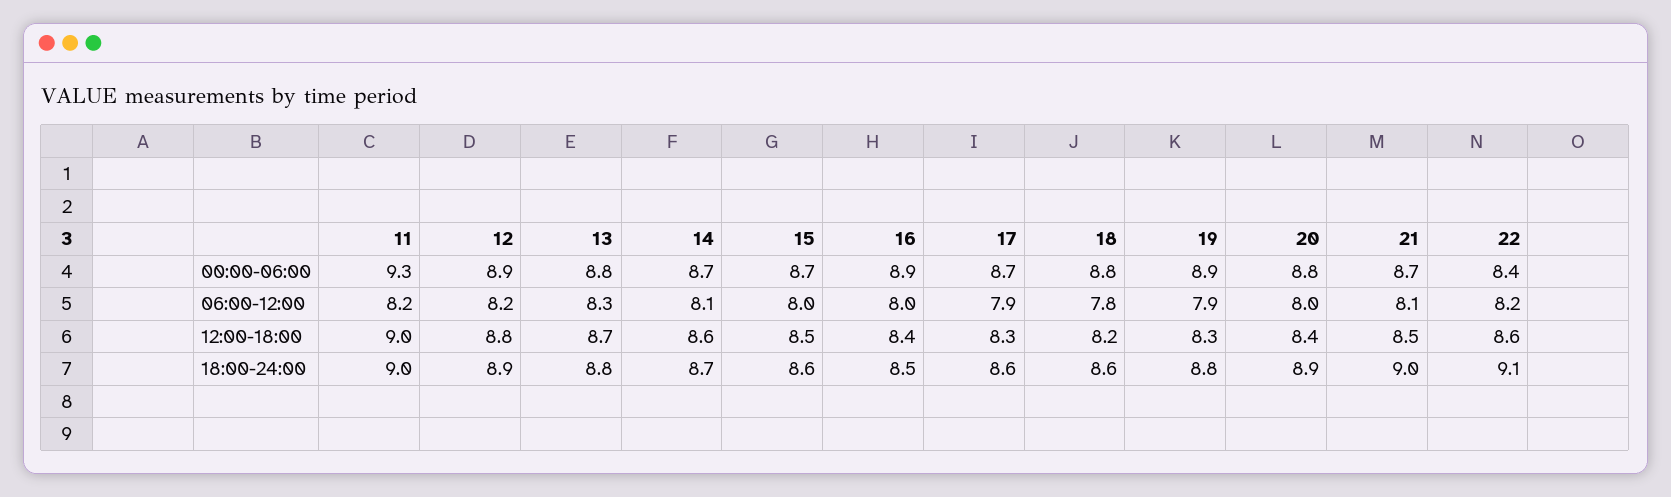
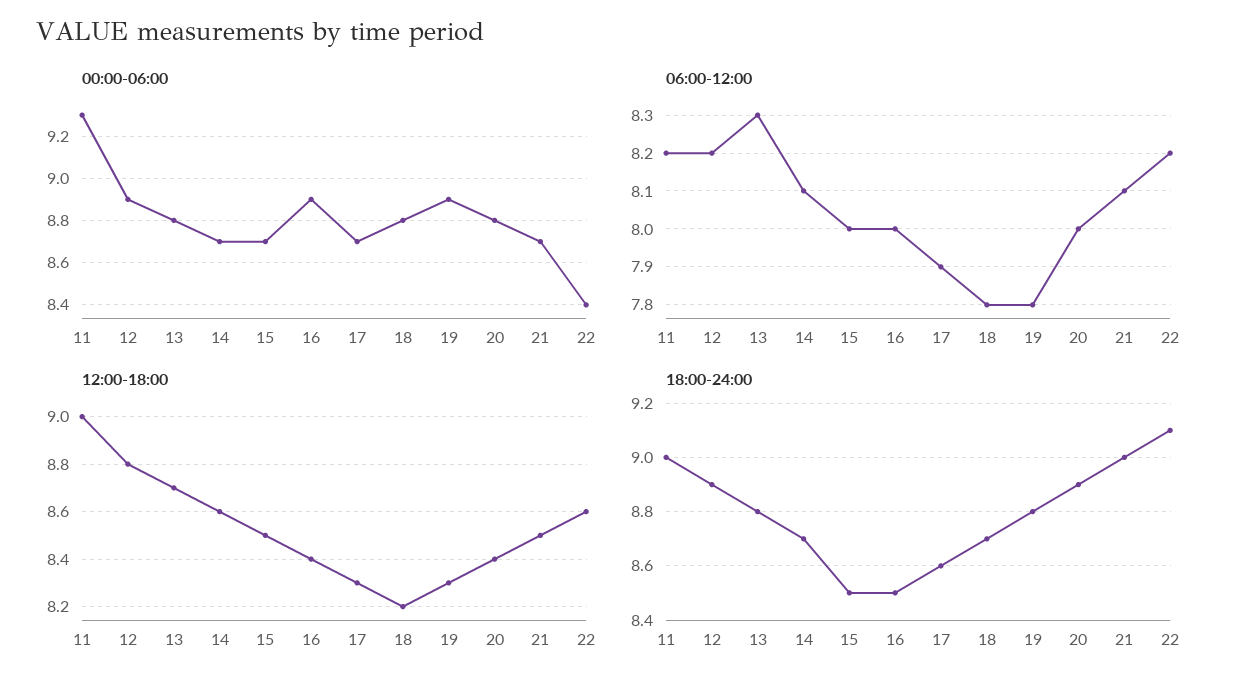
06:00-12:00, 19: 7.9 -> 7.8
18:00-24:00, 15: 8.6 -> 8.5
18:00-24:00, 18: 8.6 -> 8.7

